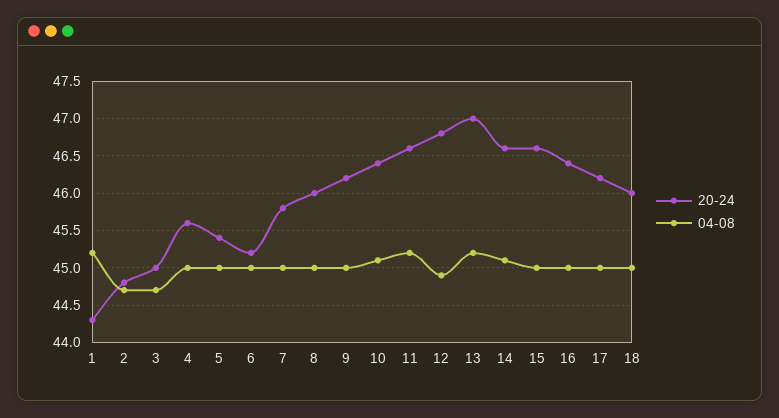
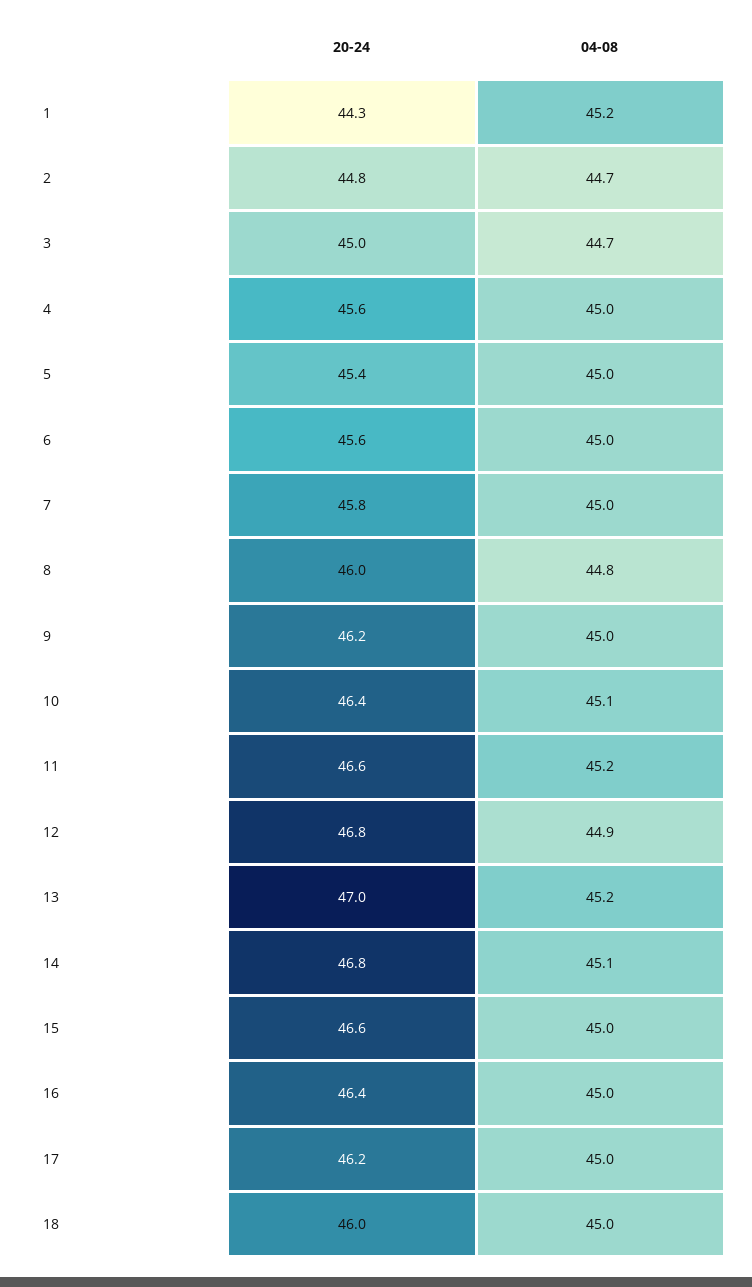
20-24, 6: 45.2 -> 45.6
04-08, 8: 45 -> 44.8
20-24, 14: 46.6 -> 46.8

